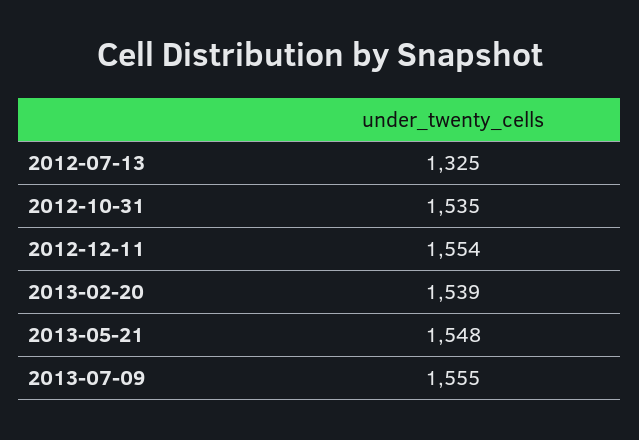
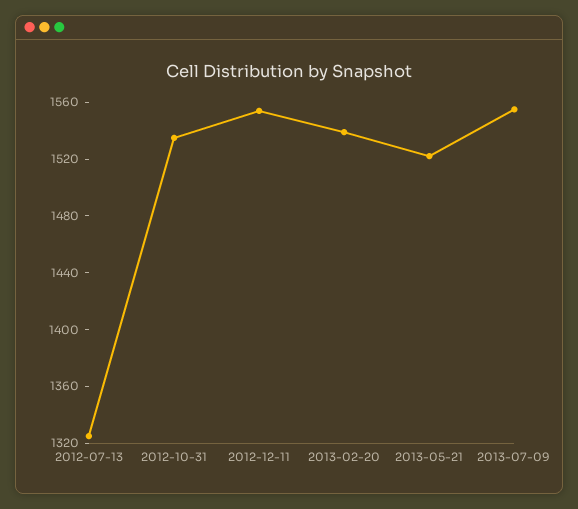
2013-05-21: 1548 -> 1520

